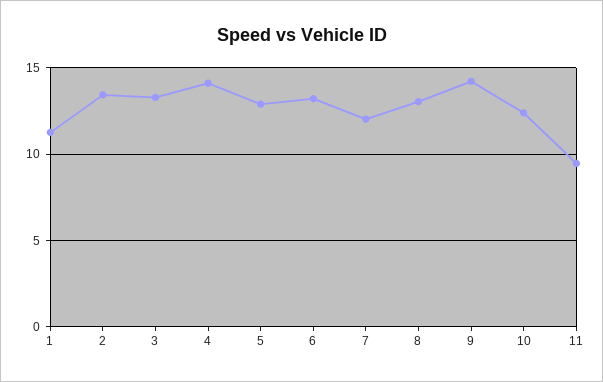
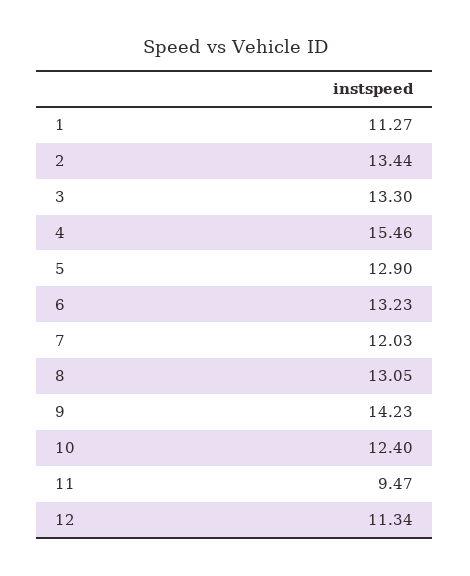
4: 14 -> 15.46
12: none -> 11.34

